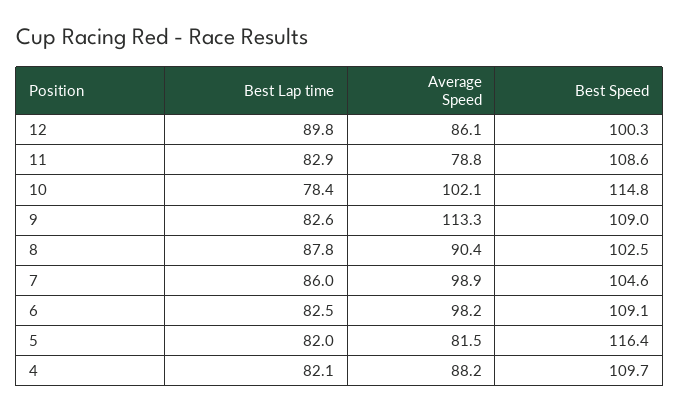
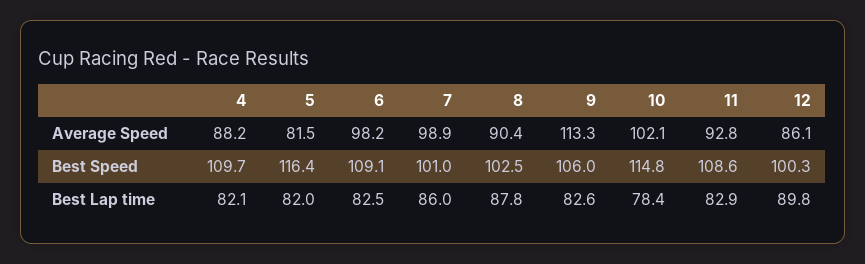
Average Speed, 11: 78.8 -> 92.8
Best Speed, 9: 109 -> 106
Best Speed, 7: 104.6 -> 101

